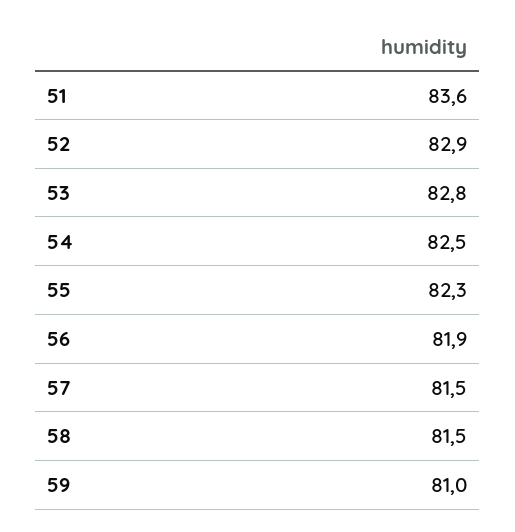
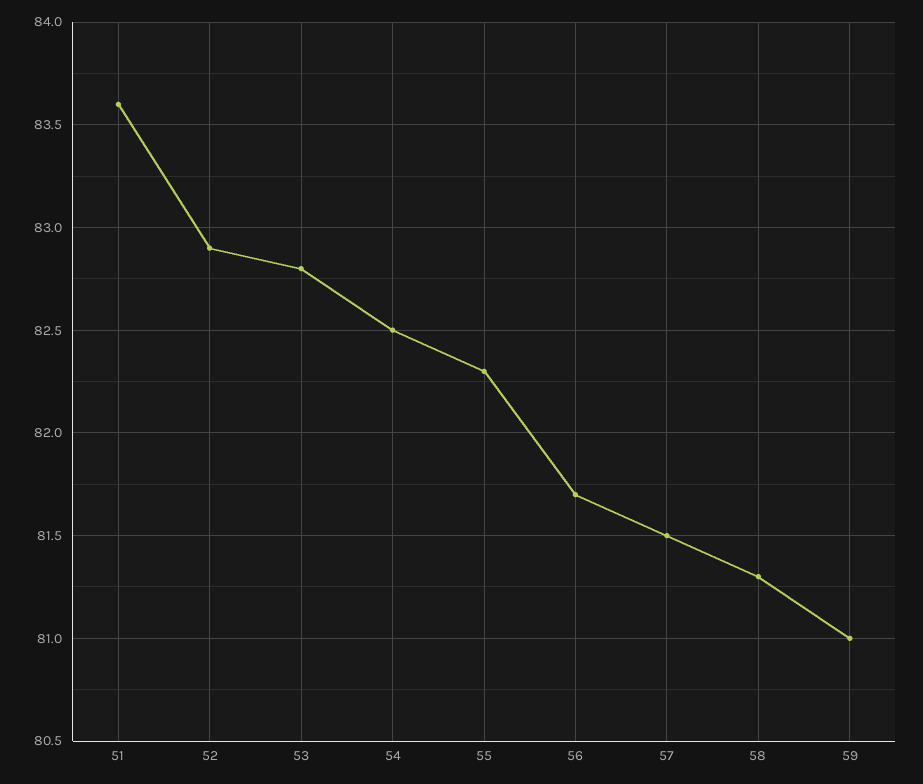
56: 81.9 -> 81.7
58: 81.5 -> 81.3

